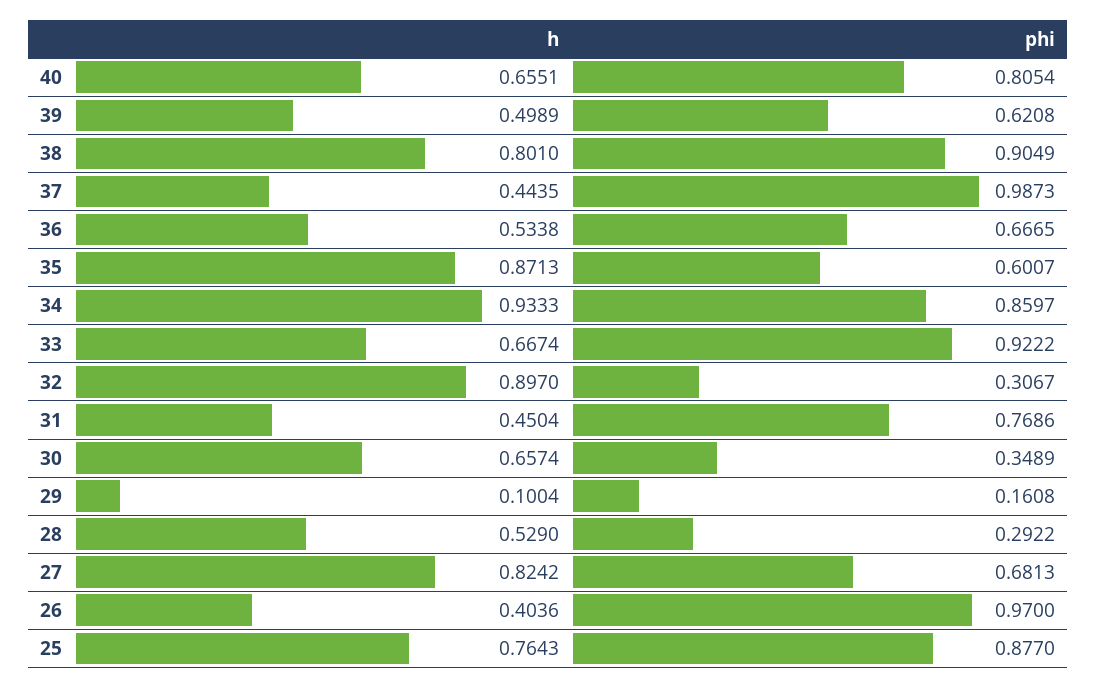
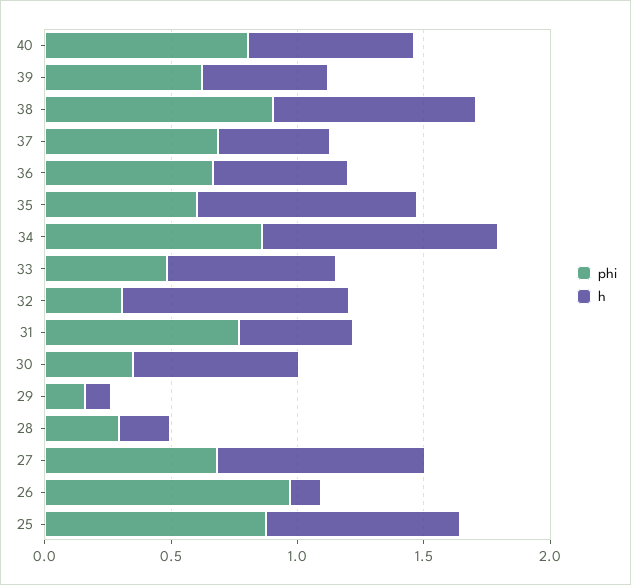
phi, 37: 0.9873 -> 0.7
phi, 33: 0.9222 -> 0.5
h, 28: 0.529 -> 0.2
h, 26: 0.4036 -> 0.1

